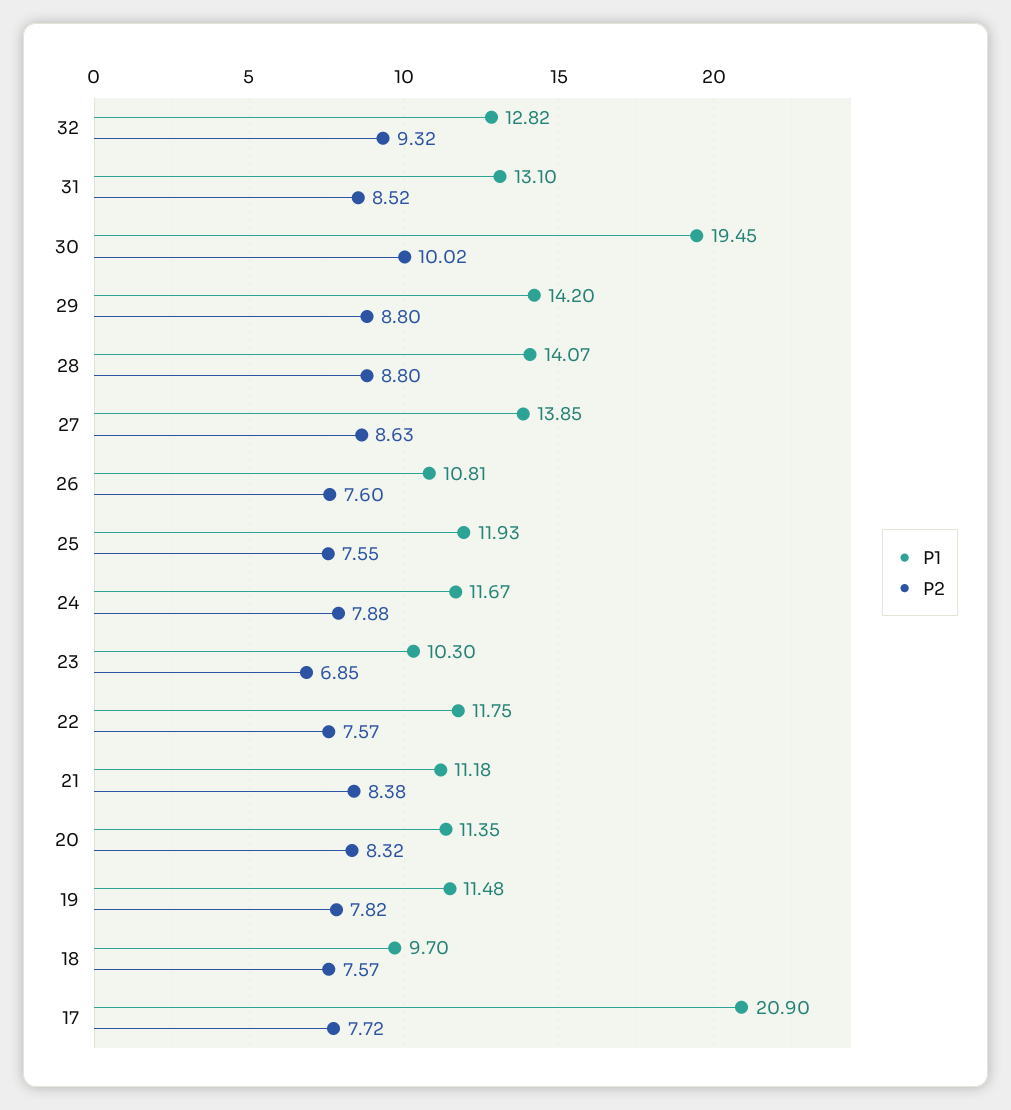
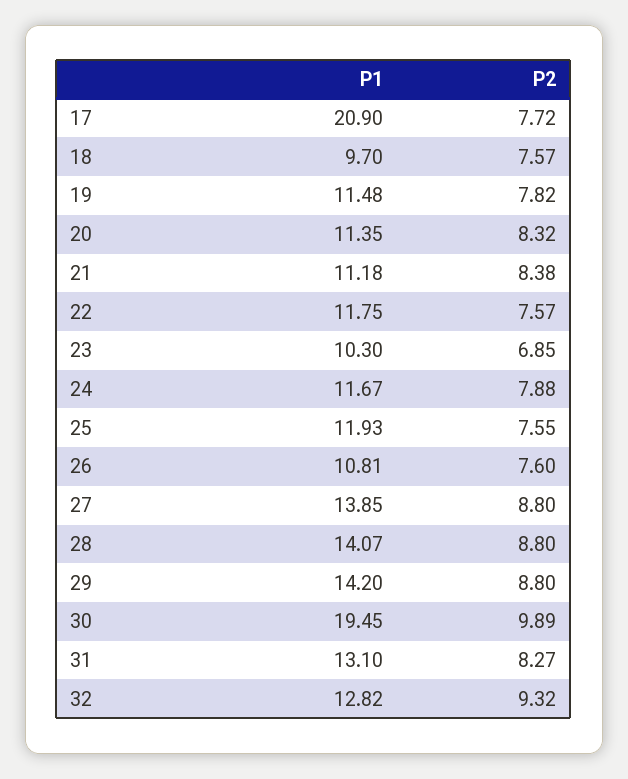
P2, 31: 8.52 -> 8.27
P2, 30: 10.02 -> 9.89
P2, 27: 8.63 -> 8.8

